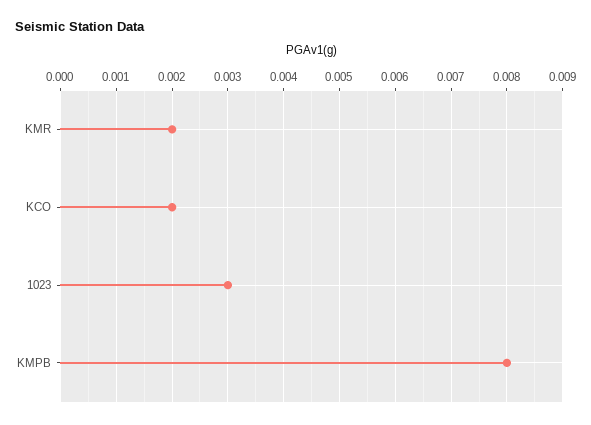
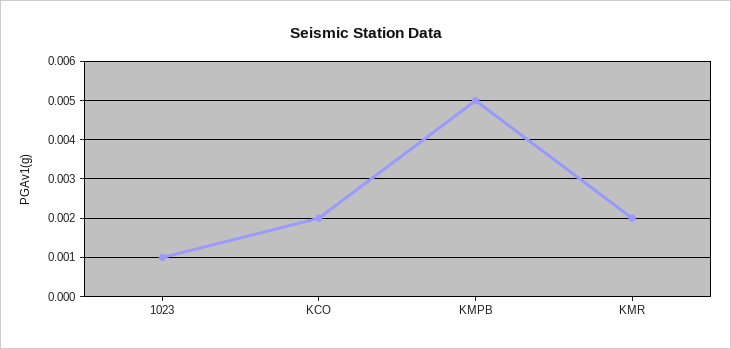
1023: 0.003 -> 0.001
KMPB: 0.008 -> 0.005

